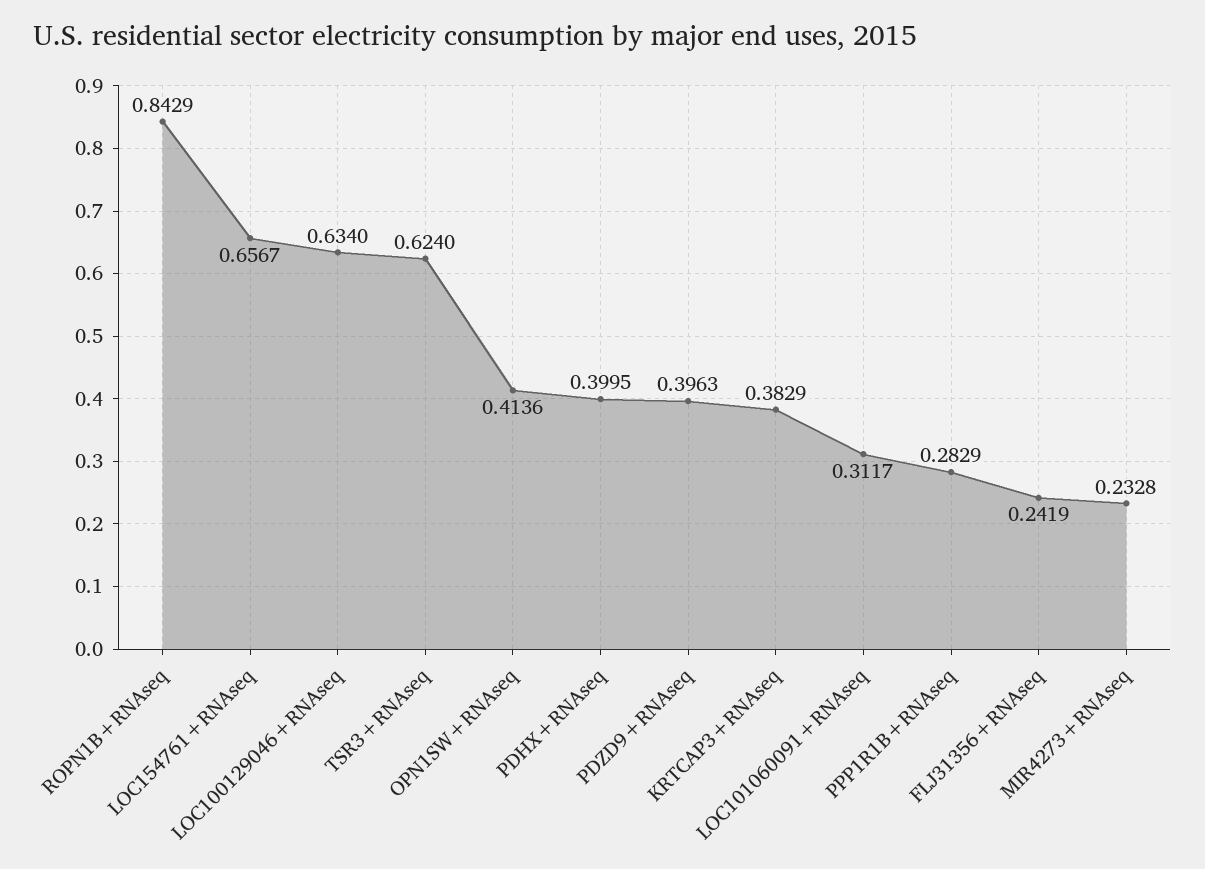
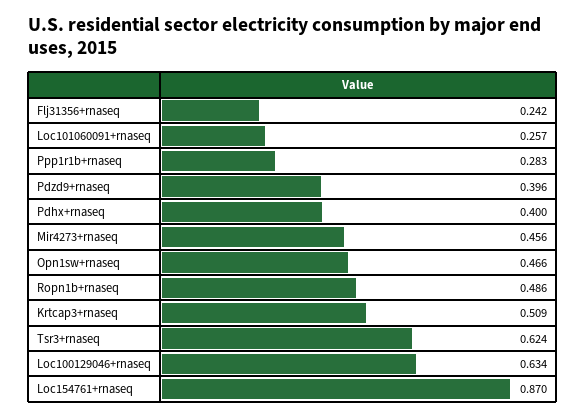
ROPN1B+RNAseq: 0.8429 -> 0.486
LOC154761+RNAseq: 0.6567 -> 0.87
OPN1SW+RNAseq: 0.4136 -> 0.466
KRTCAP3+RNAseq: 0.3829 -> 0.509
LOC101060091+RNAseq: 0.3117 -> 0.257
MIR4273+RNAseq: 0.2328 -> 0.456

